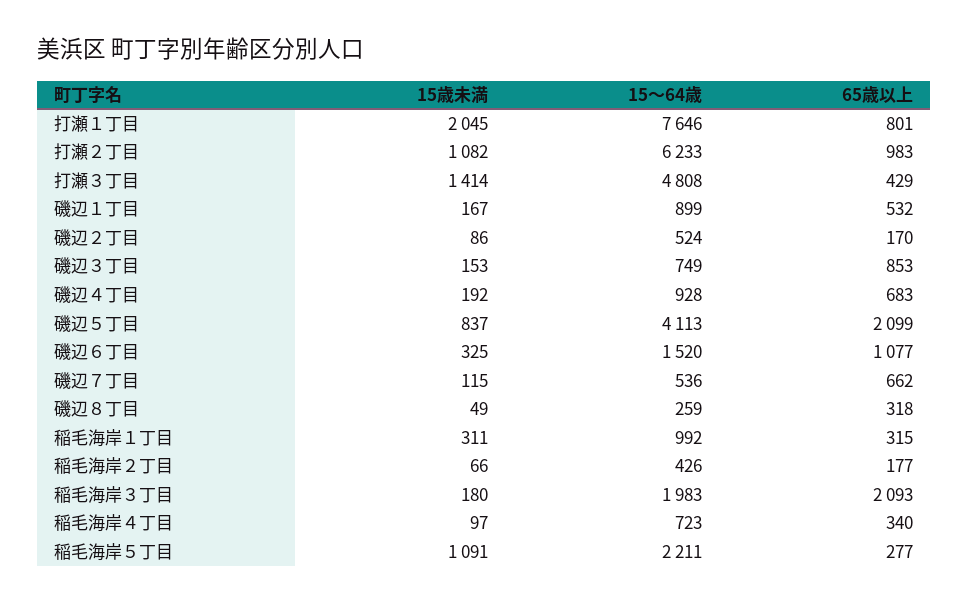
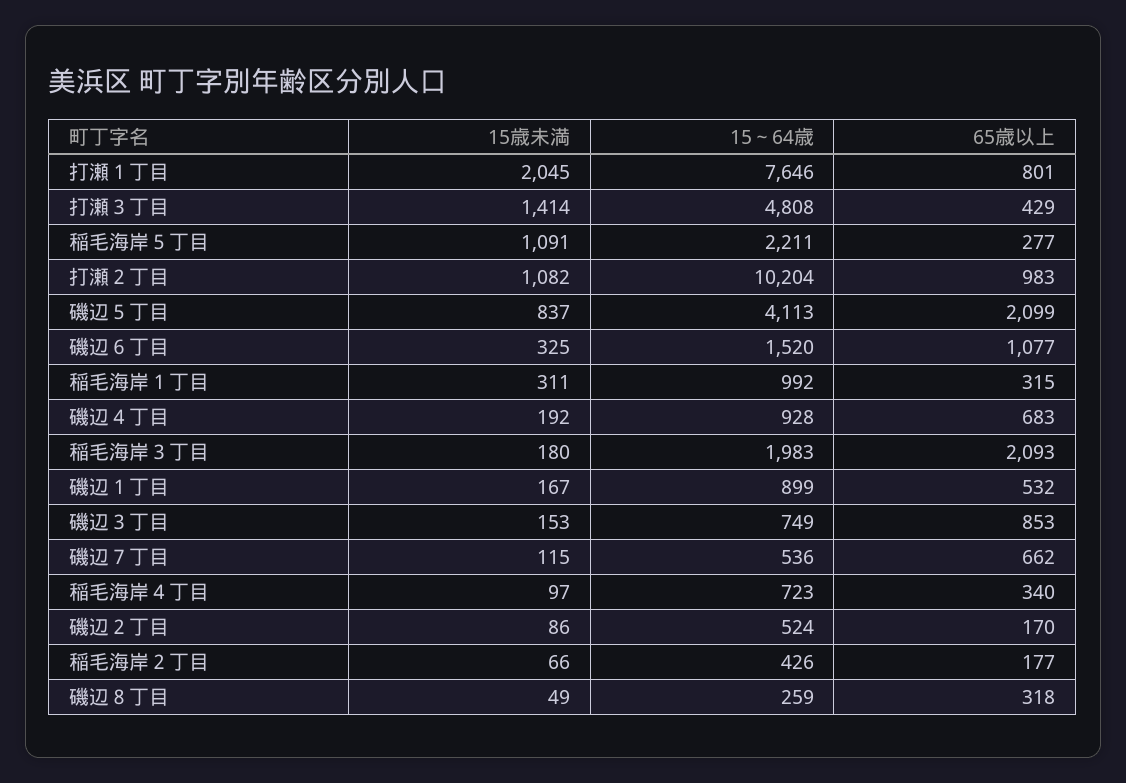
15～64歳, 打瀬２丁目: 6233 -> 10204

